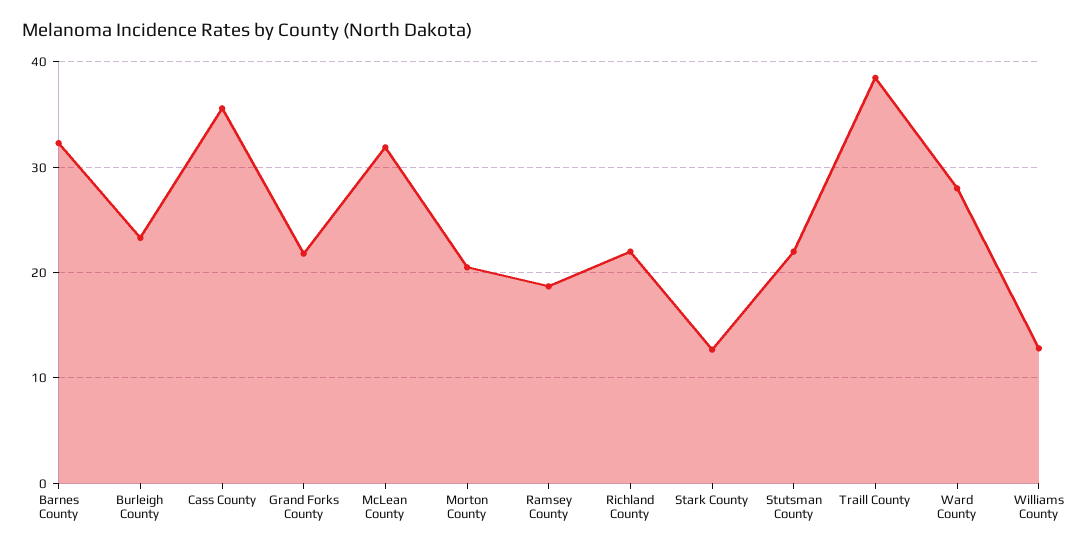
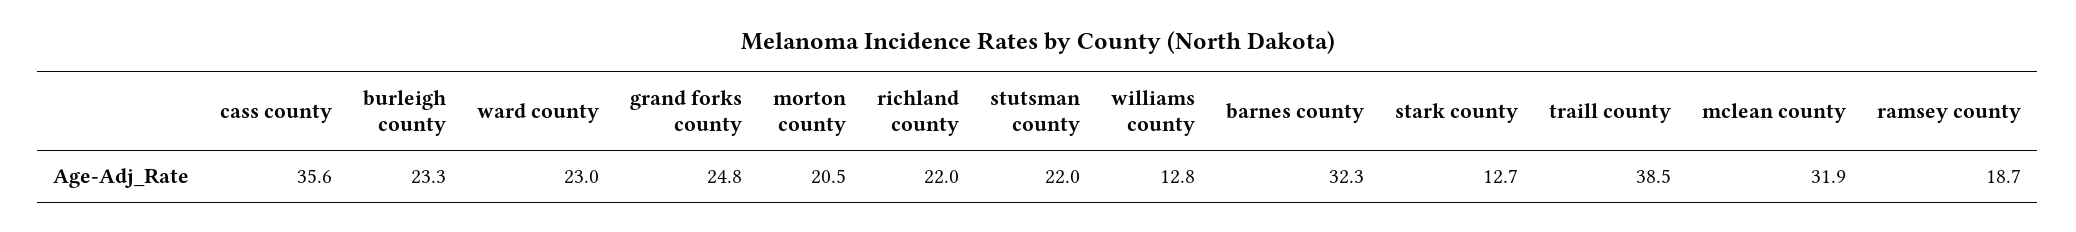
Grand Forks County: 22 -> 24.8
Ward County: 28 -> 23

